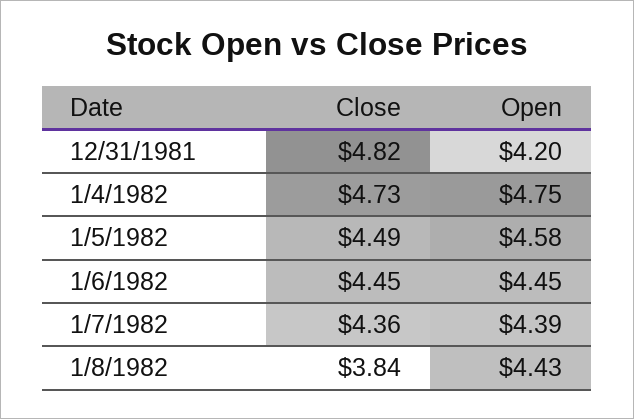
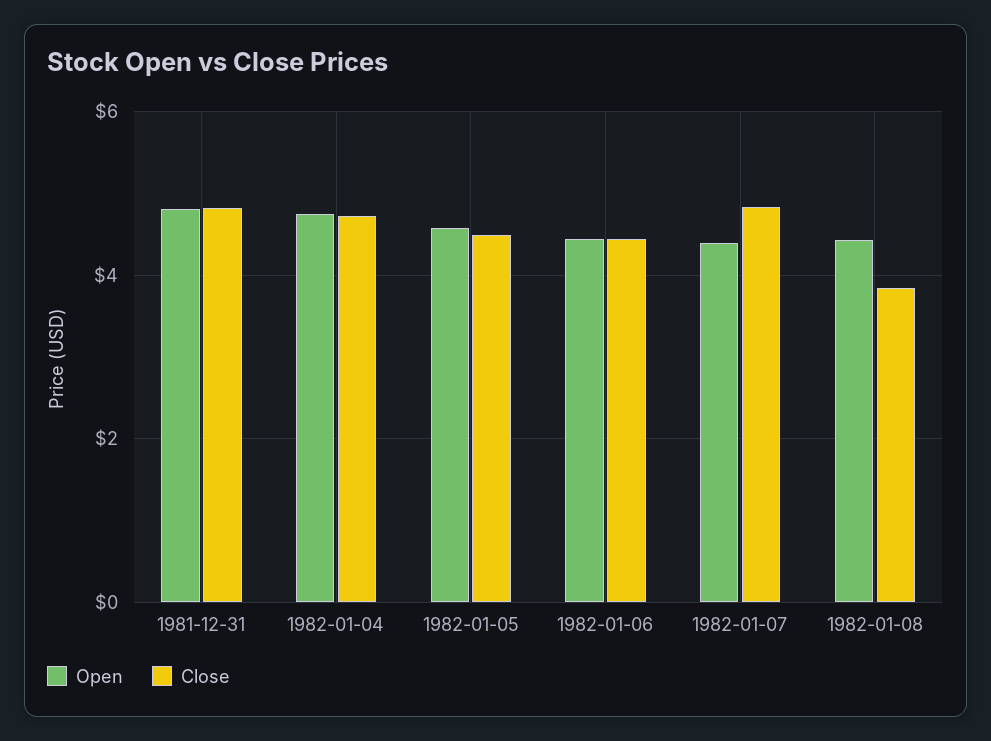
Open, 12/31/1981: 4.2 -> 4.8
Close, 1/7/1982: 4.36 -> 4.8

